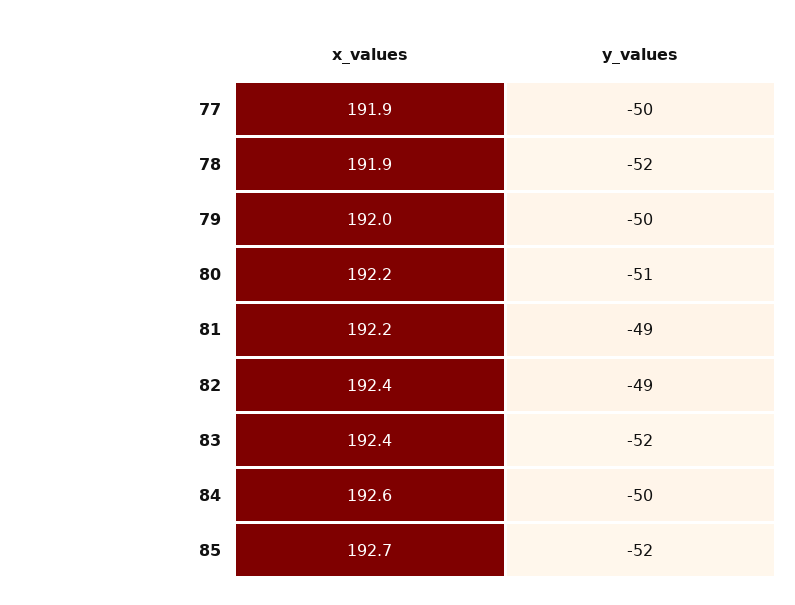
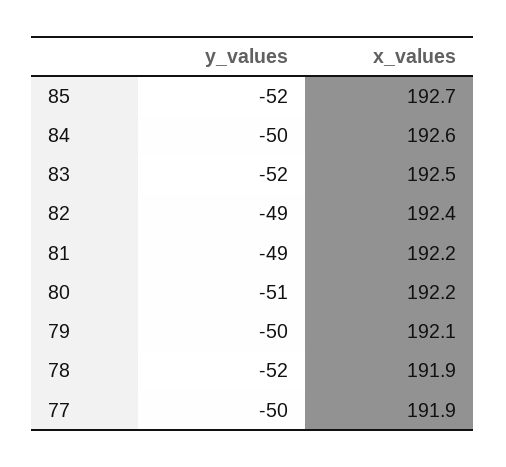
x_values, 79: 192 -> 192.1
x_values, 83: 192.4 -> 192.5

